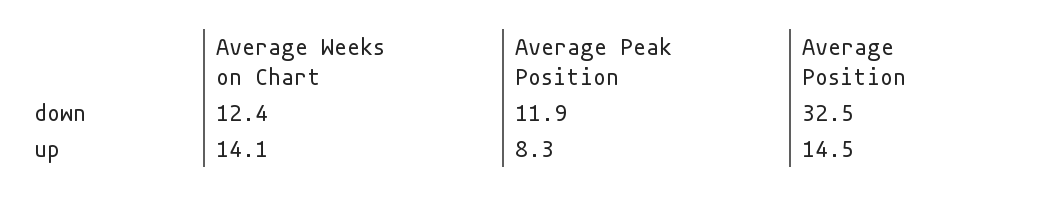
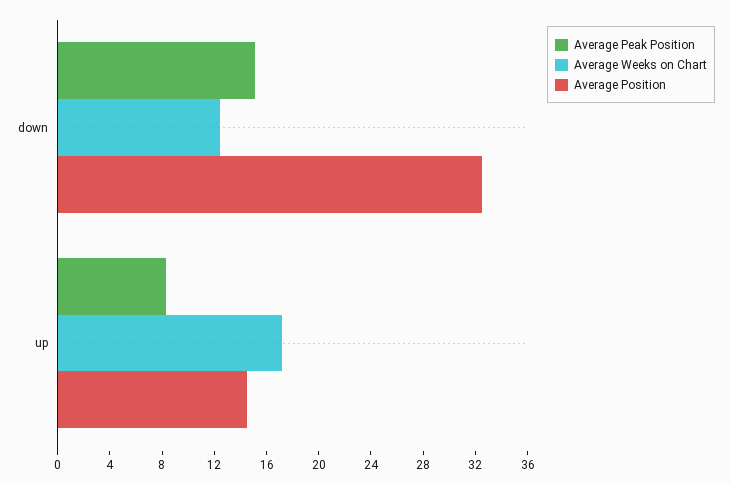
Average Peak Position, down: 11.9 -> 15
Average Weeks on Chart, up: 14.1 -> 17

